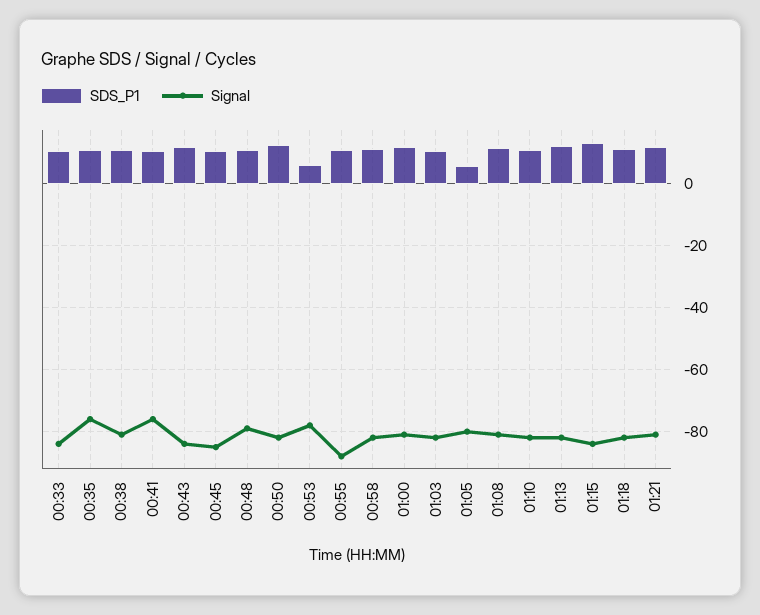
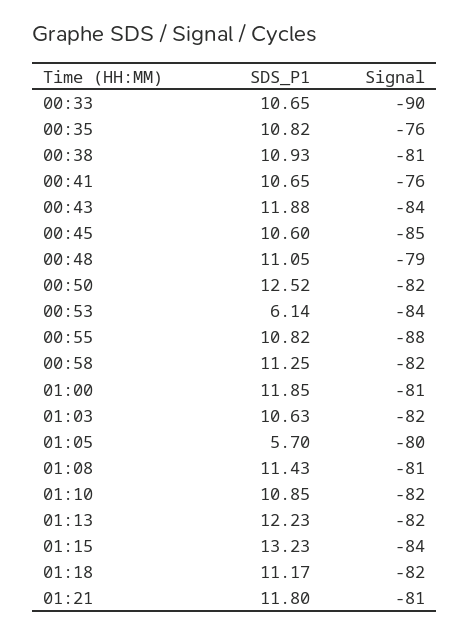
Signal, 00:33: -84 -> -90
Signal, 00:53: -78 -> -84

